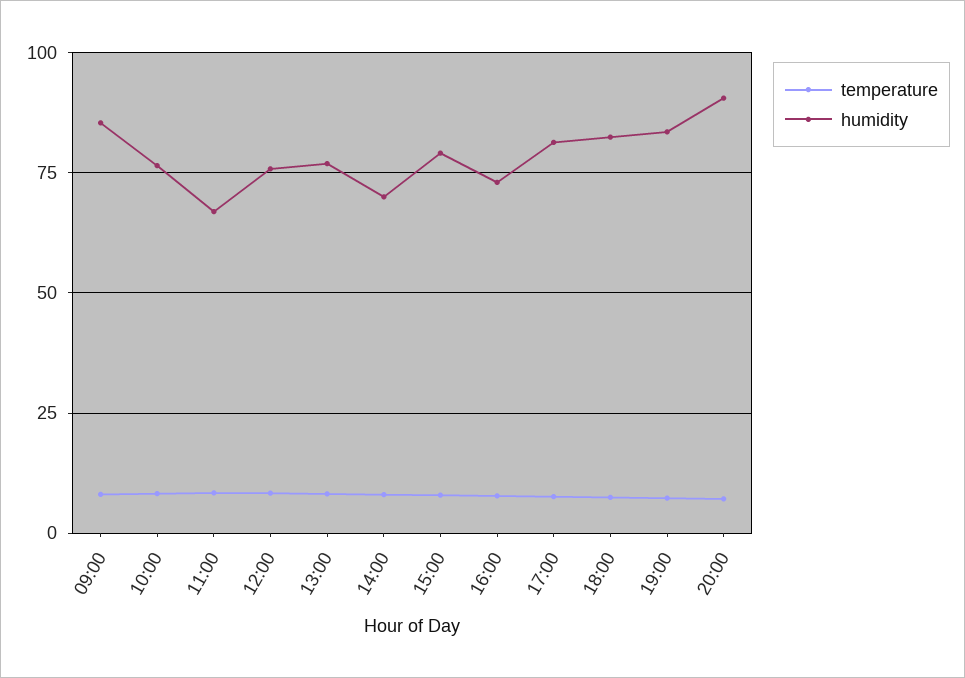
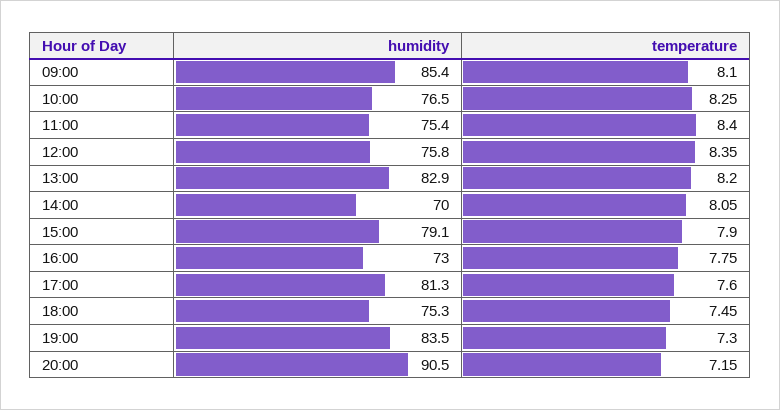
humidity, 11:00: 67.5 -> 75.4
humidity, 13:00: 77.5 -> 82.9
humidity, 18:00: 82.5 -> 75.3

